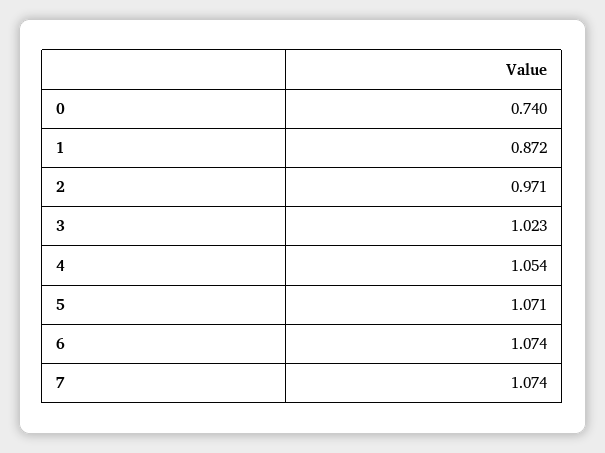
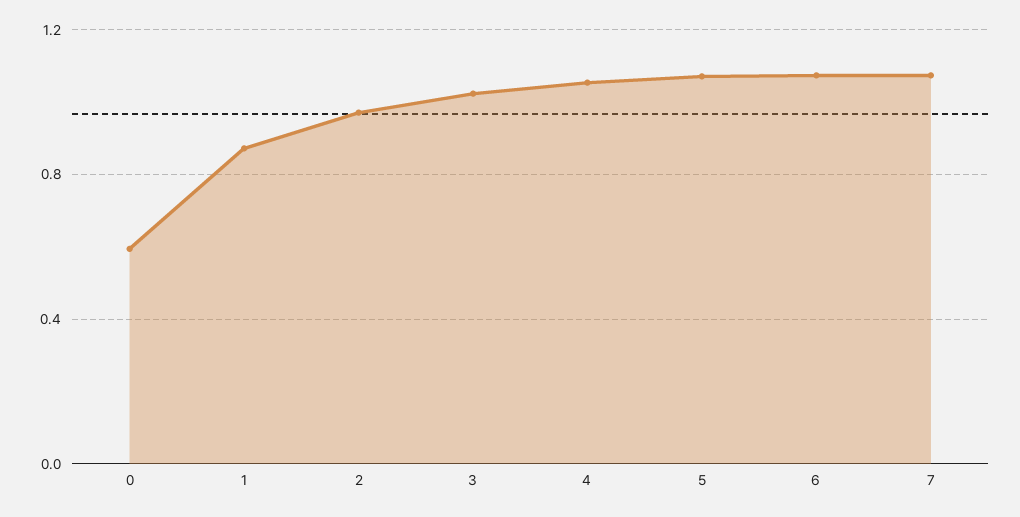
0: 0.74 -> 0.6

